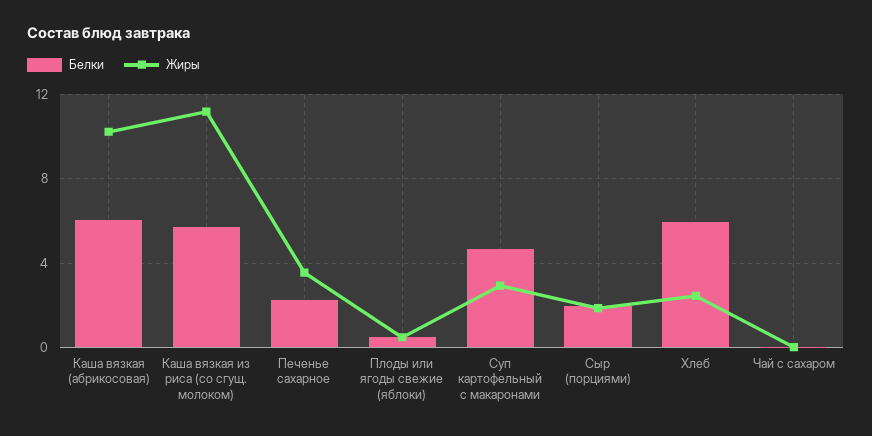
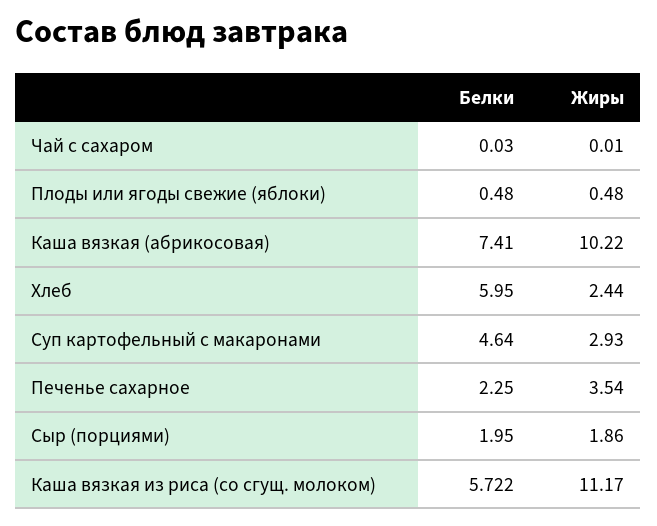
Белки, Каша вязкая (абрикосовая): 6 -> 7.41

